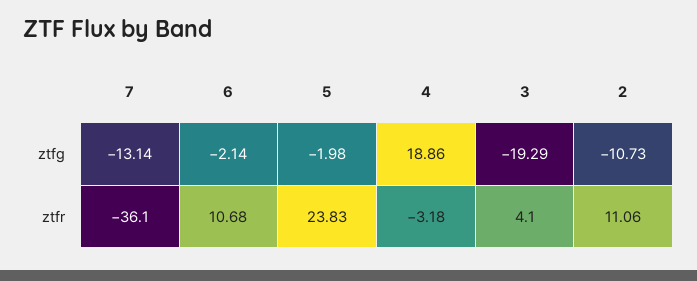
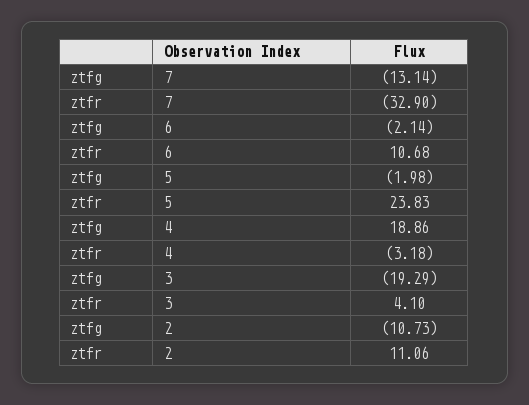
7, ztfr: -36.1 -> -32.9

